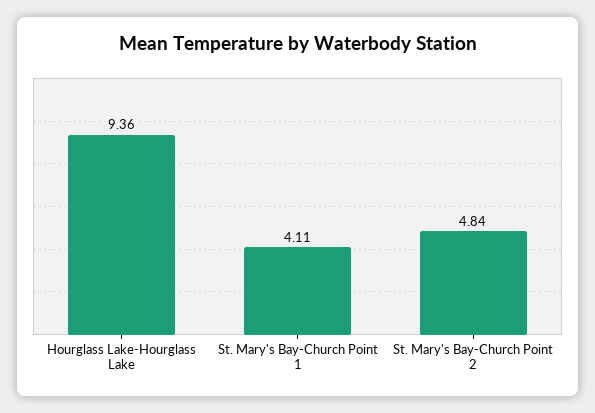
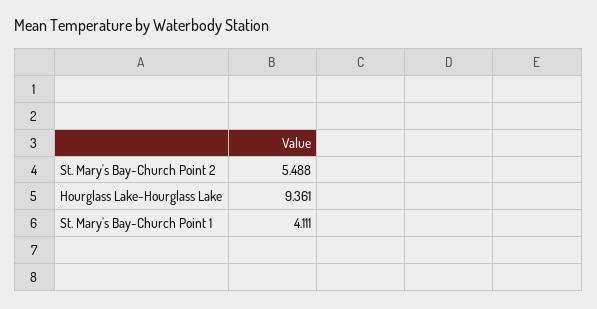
St. Mary's Bay-Church Point 2: 4.84 -> 5.488

